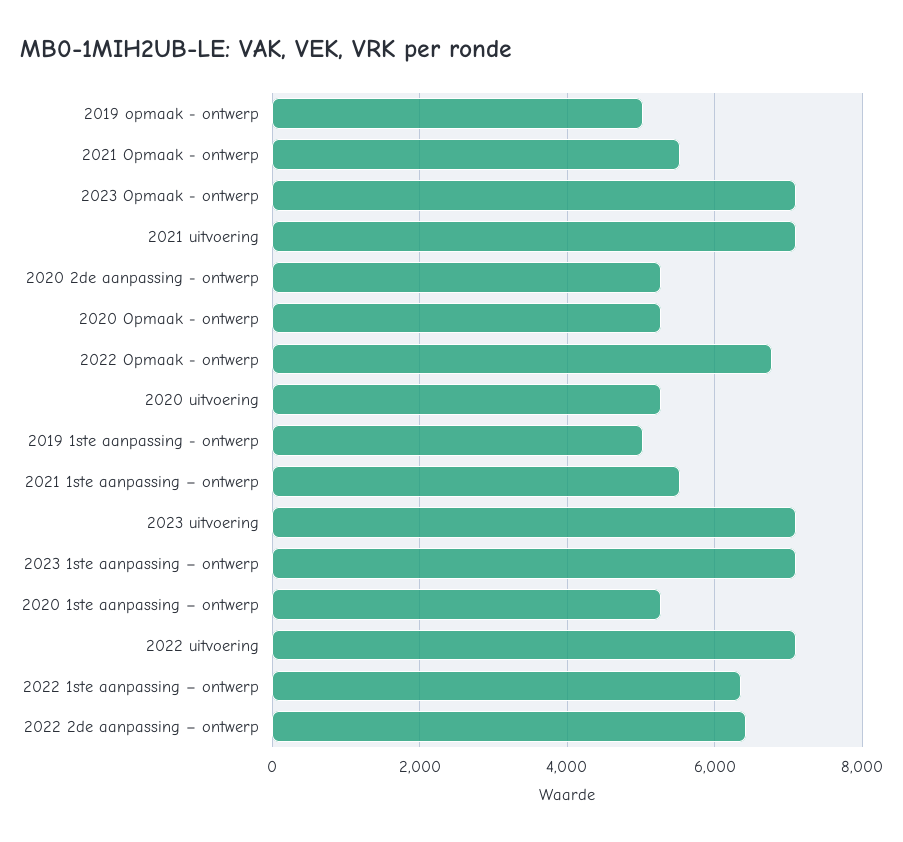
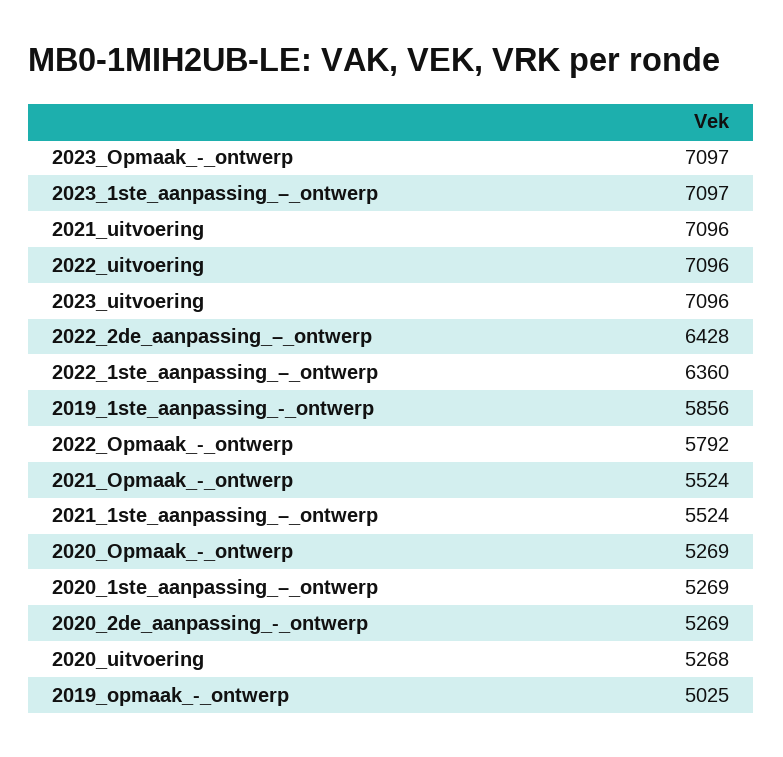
2022 Opmaak - ontwerp: 6800 -> 5792
2019 1ste aanpassing - ontwerp: 5000 -> 5856

